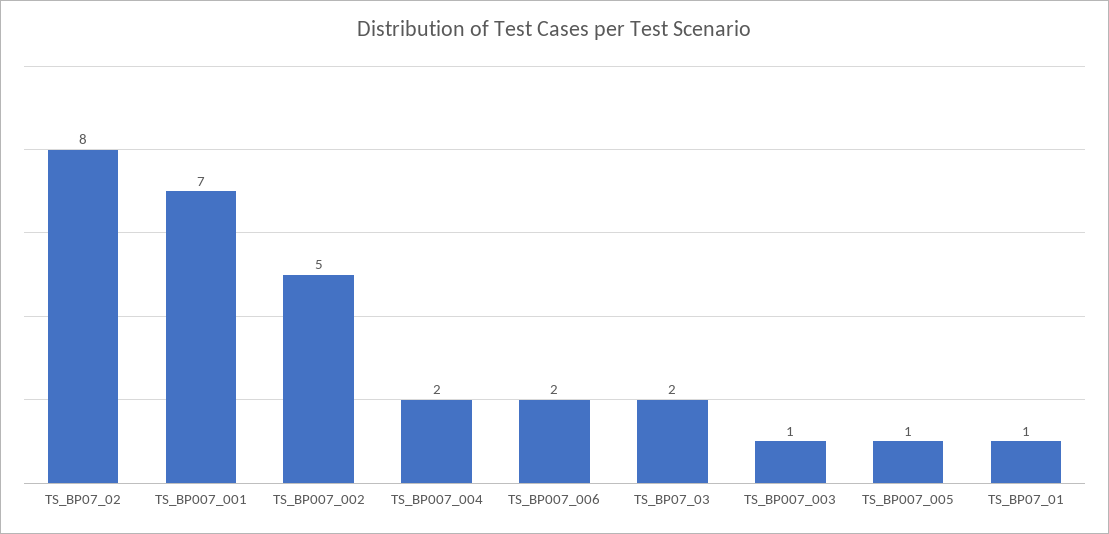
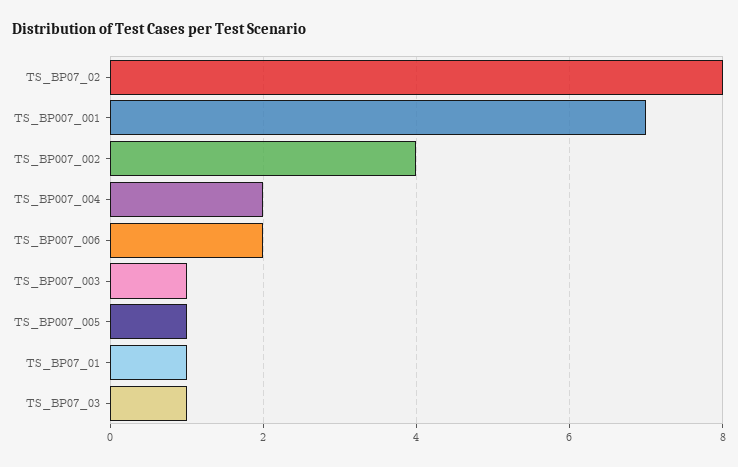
TS_BP007_002: 5 -> 4
TS_BP07_03: 2 -> 1

